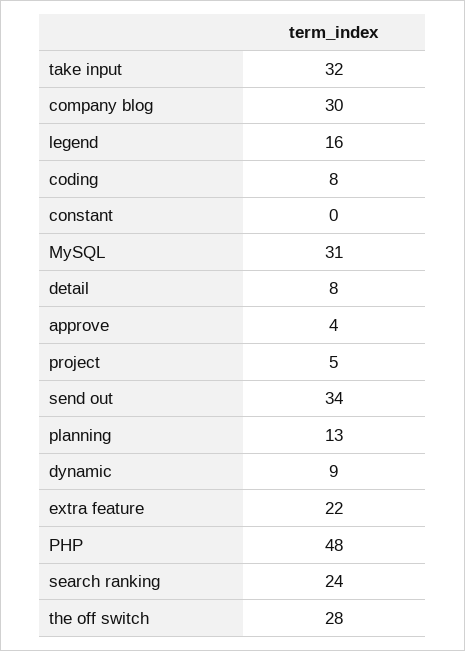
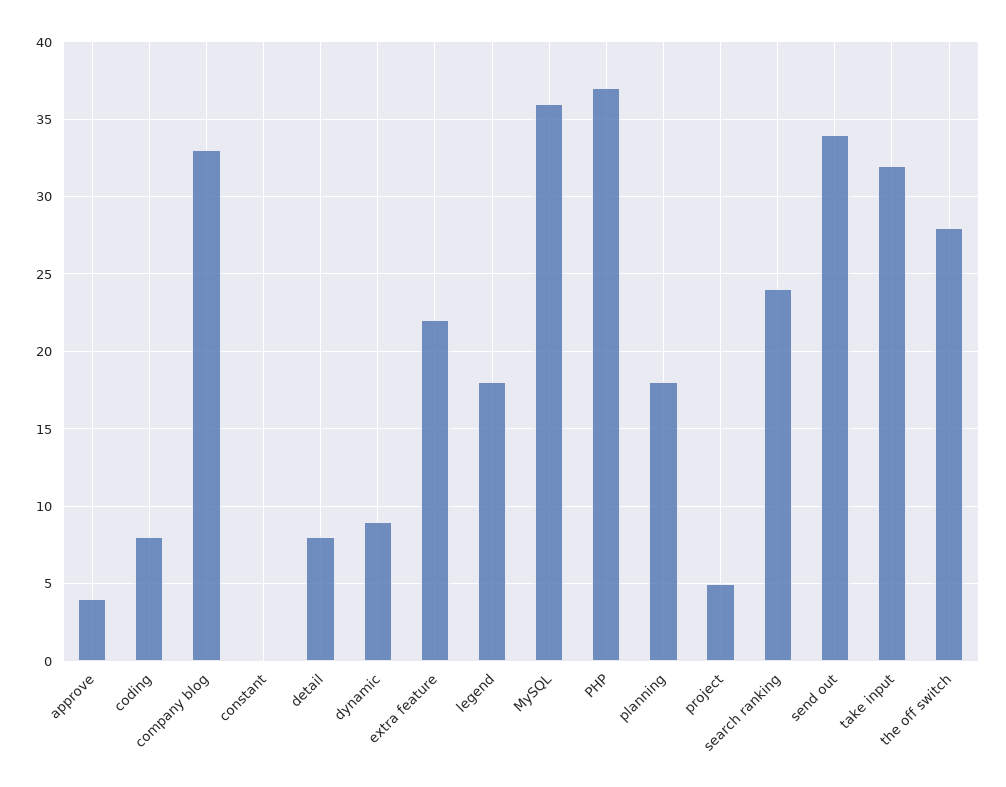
company blog: 30 -> 33
legend: 16 -> 18
MySQL: 31 -> 36
planning: 13 -> 18
PHP: 48 -> 37

